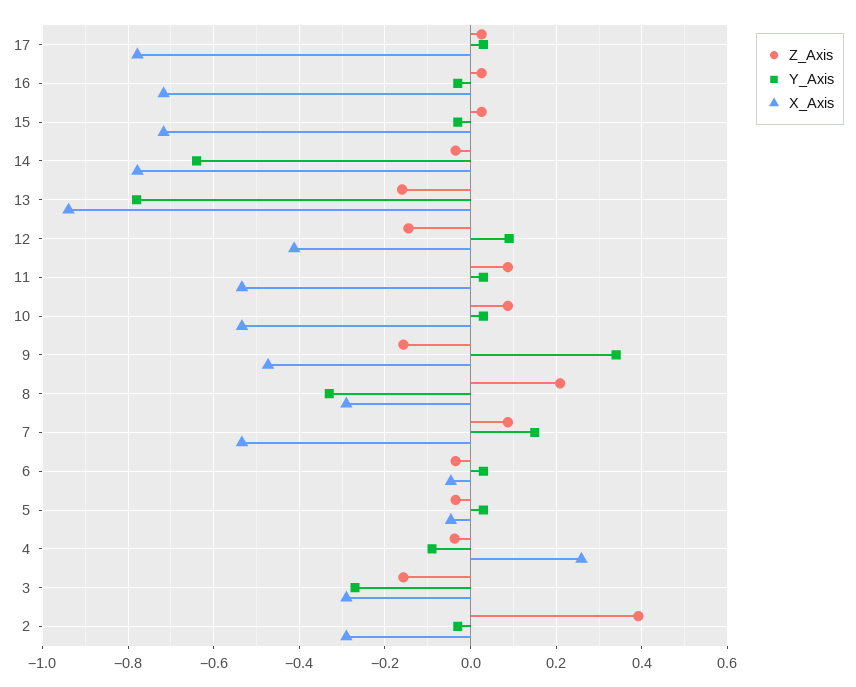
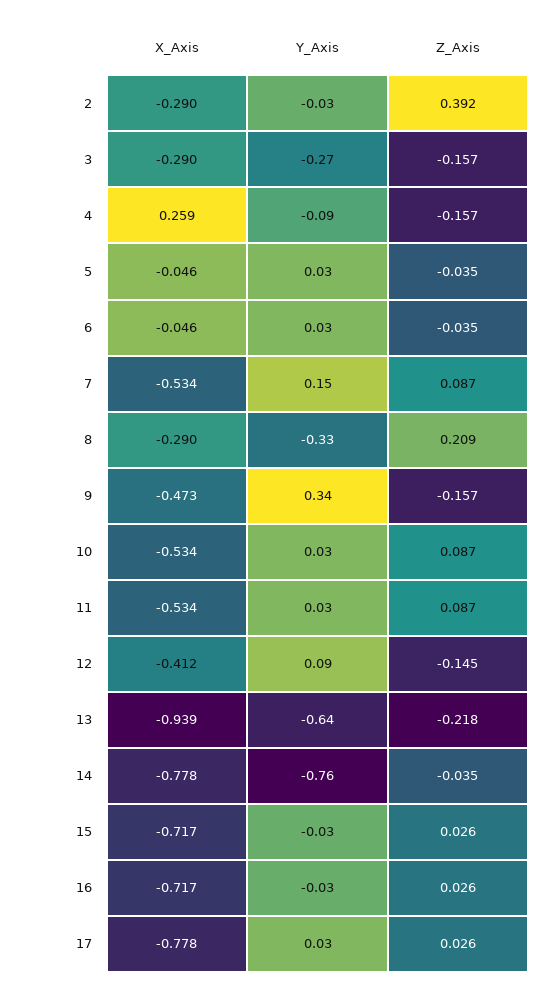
Y_Axis, 14: -0.64 -> -0.76
Z_Axis, 13: -0.16 -> -0.218
Y_Axis, 13: -0.78 -> -0.64
Z_Axis, 4: -0.04 -> -0.157

